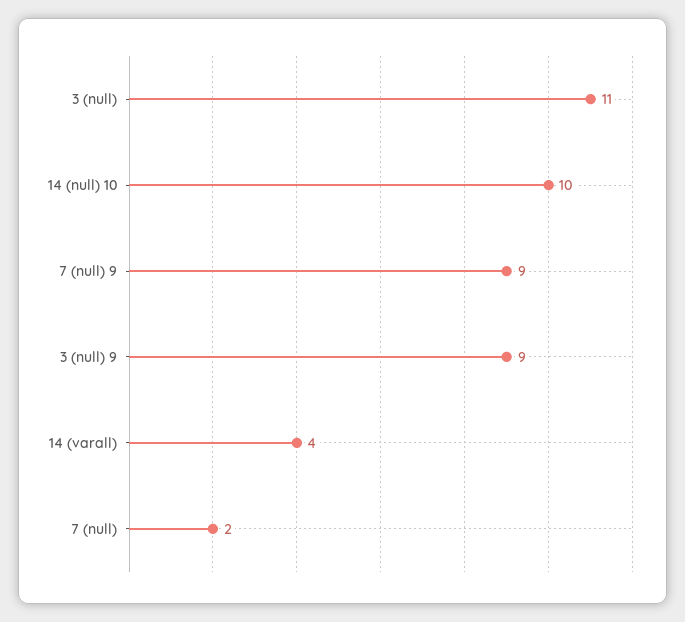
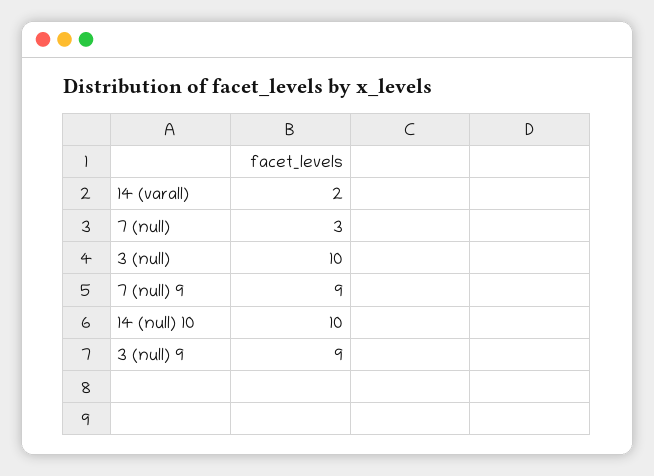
3 (null): 11 -> 10
14 (varall): 4 -> 2
7 (null): 2 -> 3

